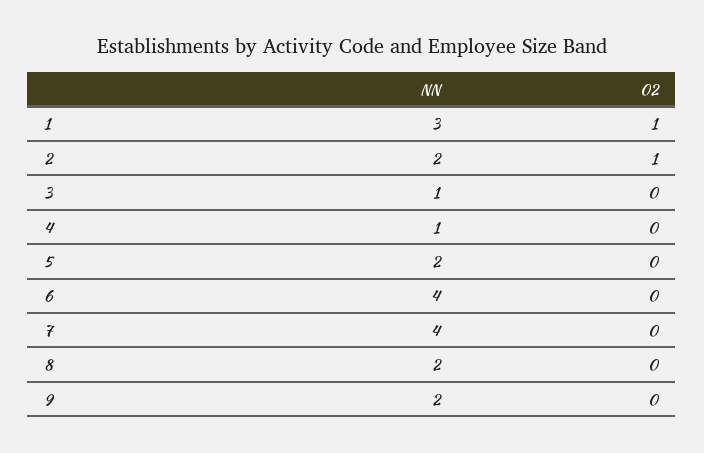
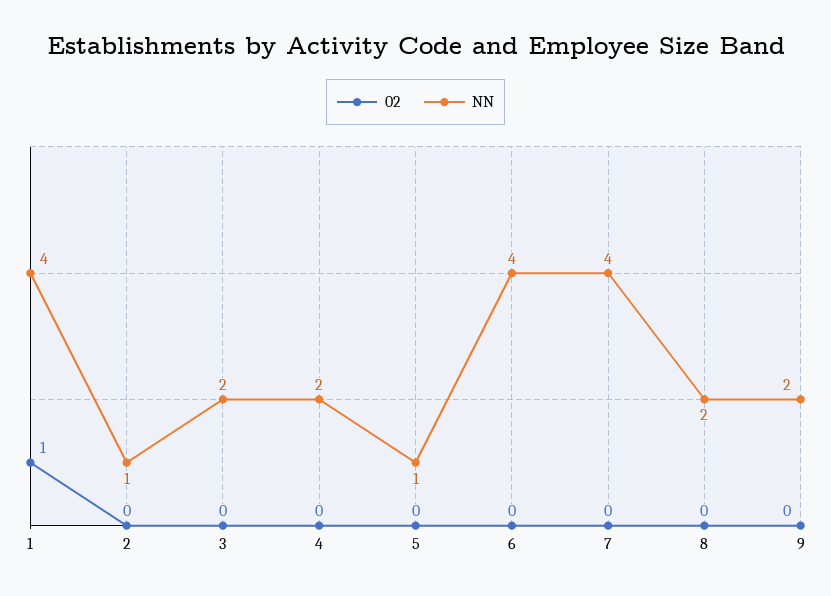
NN, 1: 3 -> 4
NN, 2: 2 -> 1
02, 2: 1 -> 0
NN, 3: 1 -> 2
NN, 4: 1 -> 2
NN, 5: 2 -> 1

